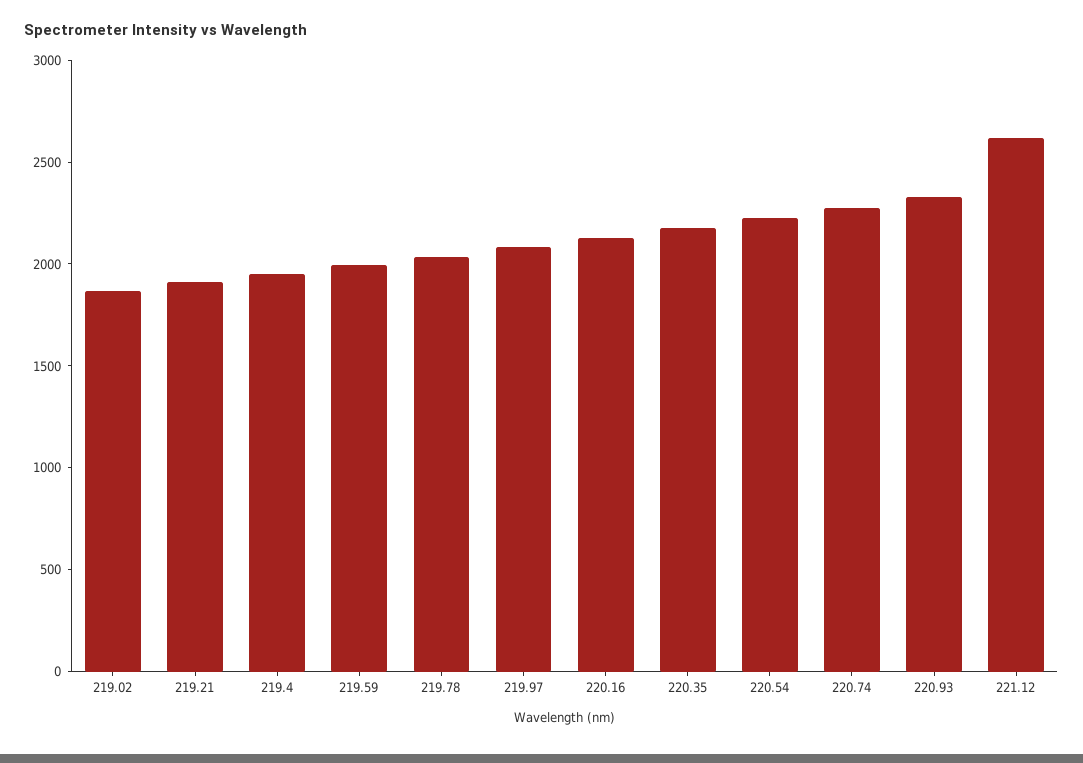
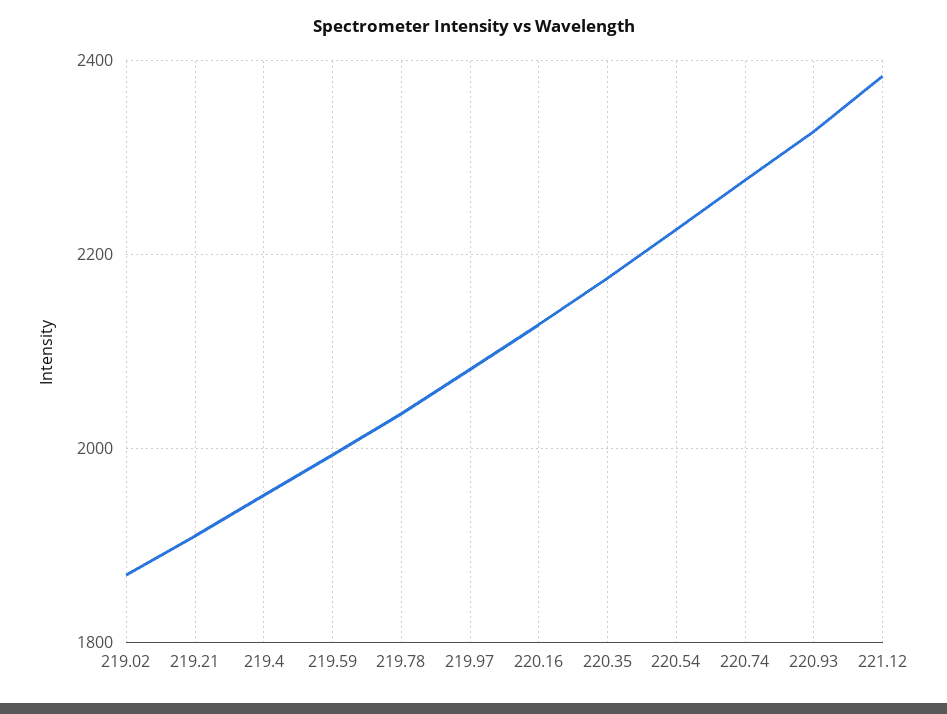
221.12: 2600 -> 2380

